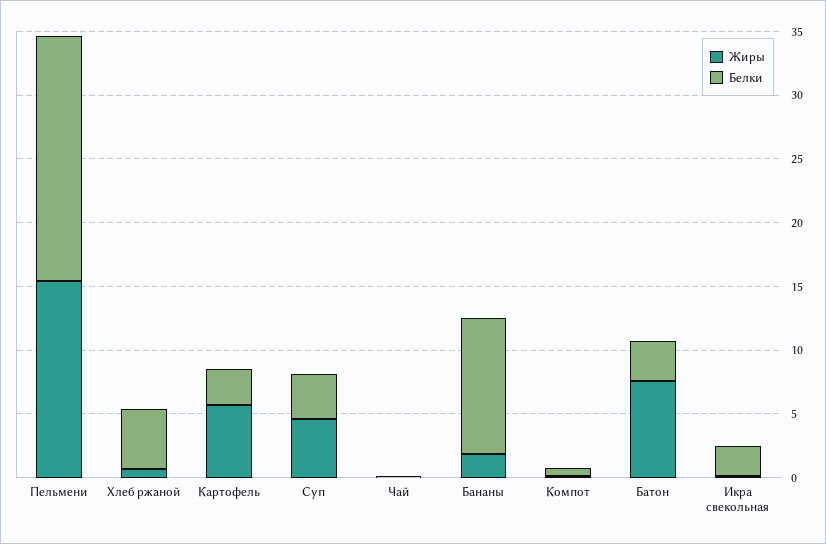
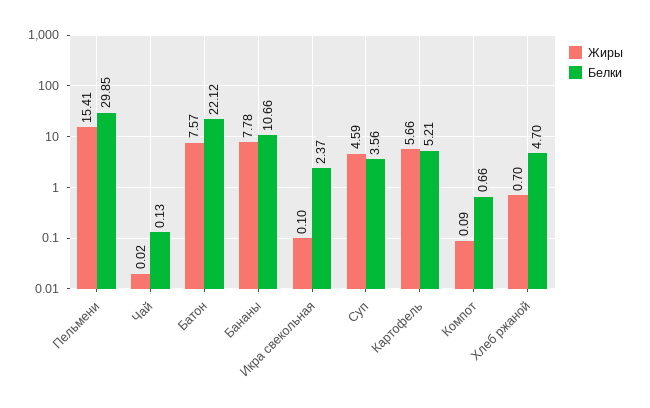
Белки, Пельмени: 19 -> 29.85
Белки, Картофель: 3 -> 5.21
Жиры, Бананы: 2 -> 7.78
Белки, Батон: 3 -> 22.12

